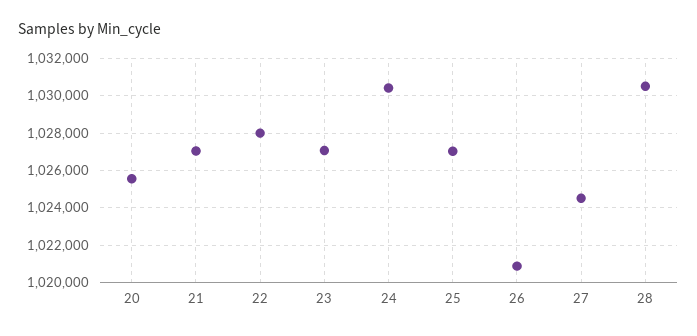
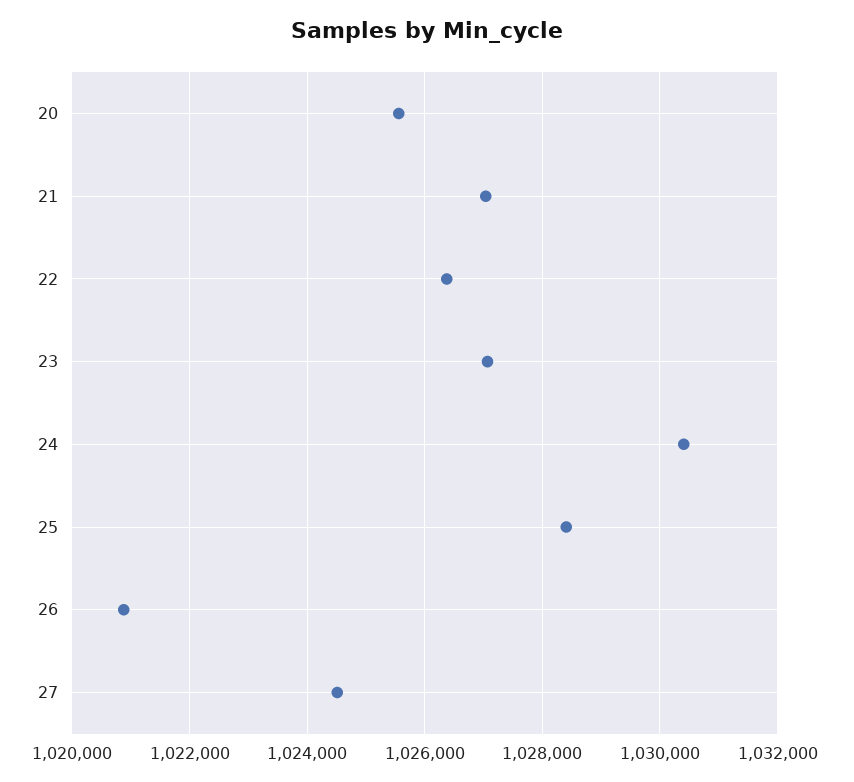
22: 1028000 -> 1026400
25: 1027000 -> 1028400
28: 1030500 -> none

